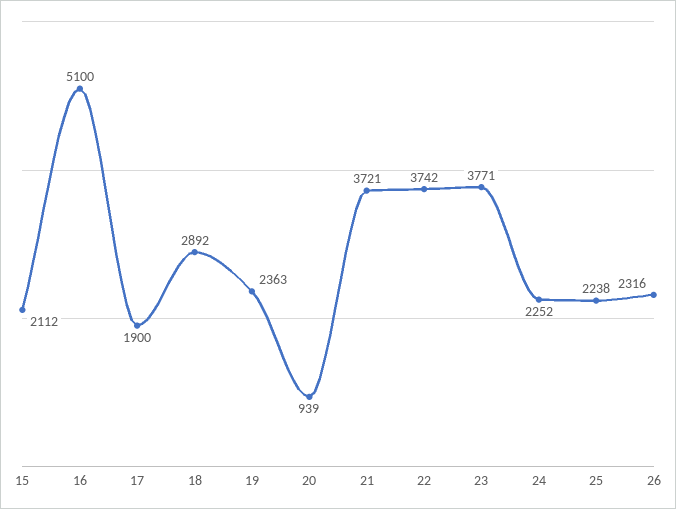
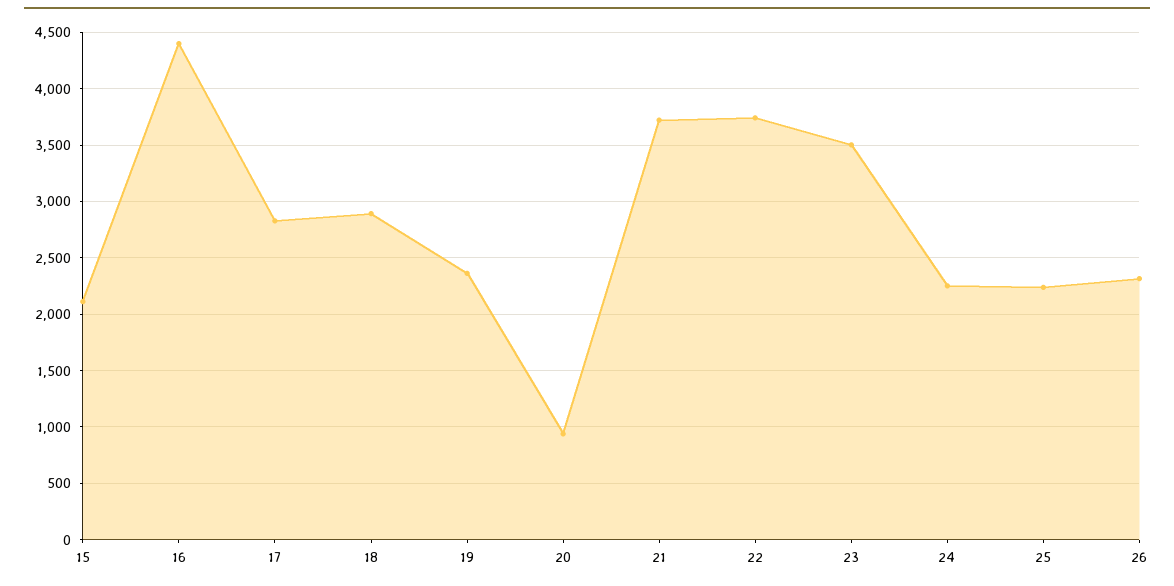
16: 5100 -> 4400
17: 1900 -> 2800
23: 3771 -> 3500

